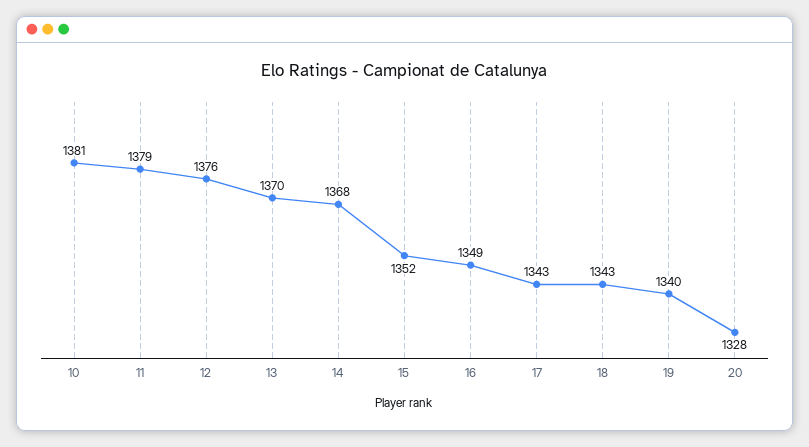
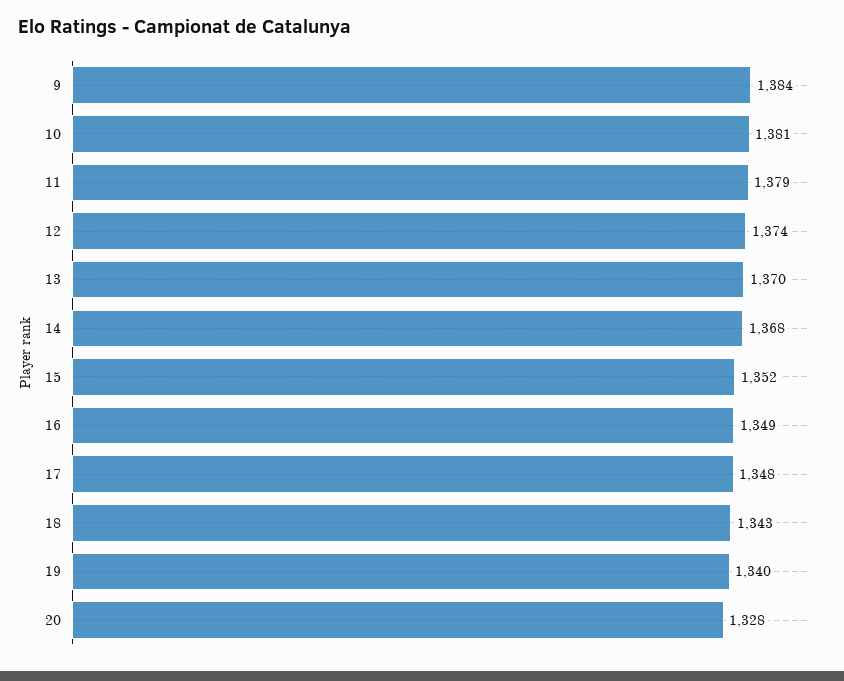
12: 1376 -> 1374
17: 1343 -> 1348
9: none -> 1384

